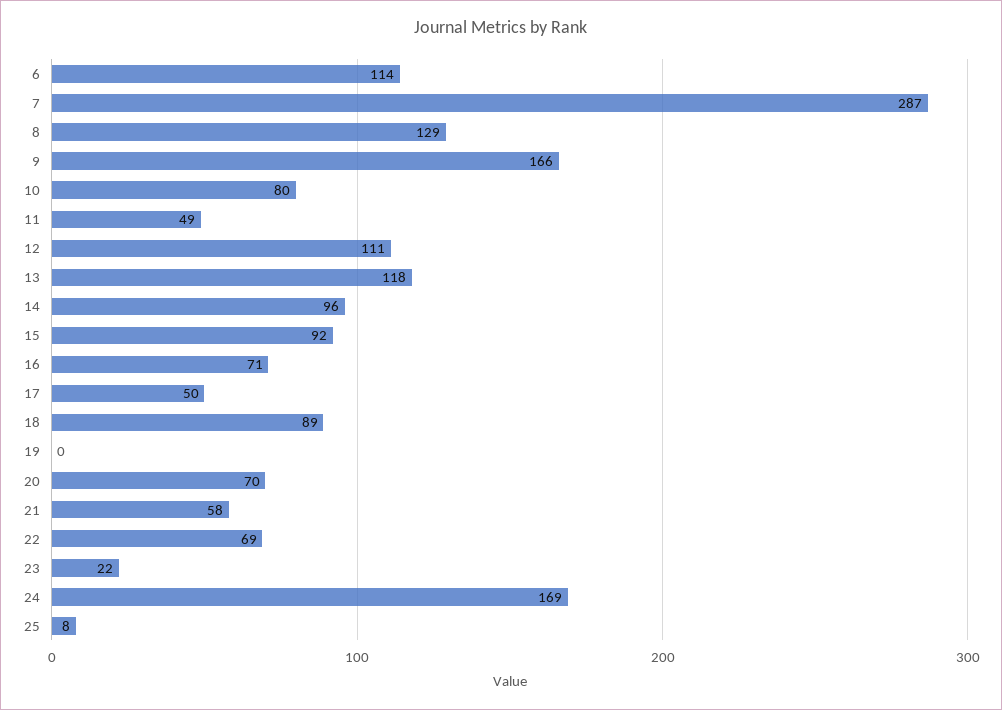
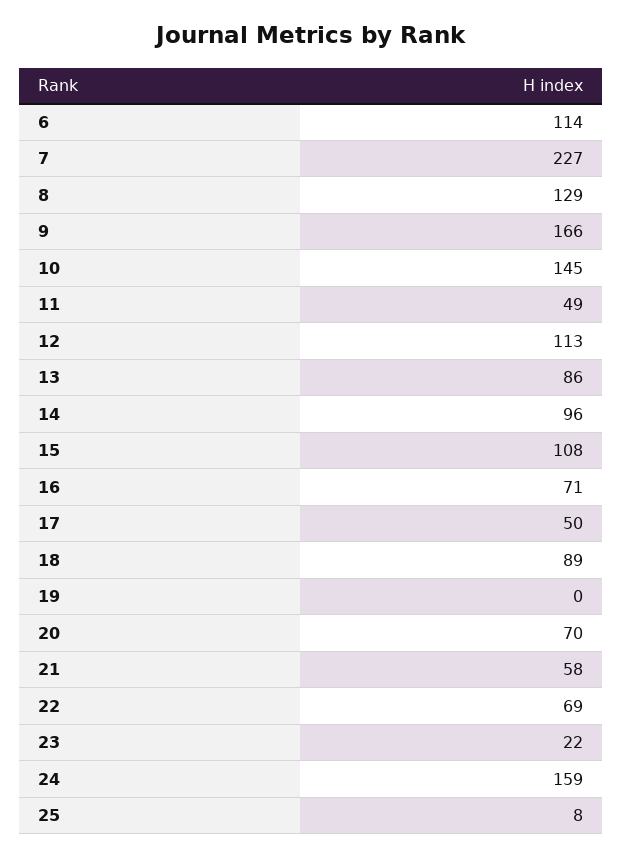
7: 287 -> 227
10: 80 -> 145
12: 111 -> 113
13: 118 -> 86
15: 92 -> 108
24: 169 -> 159

